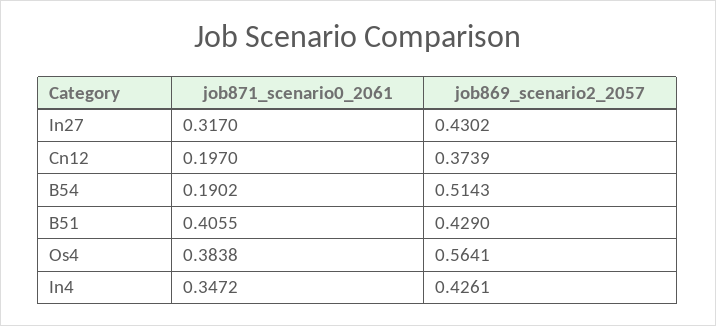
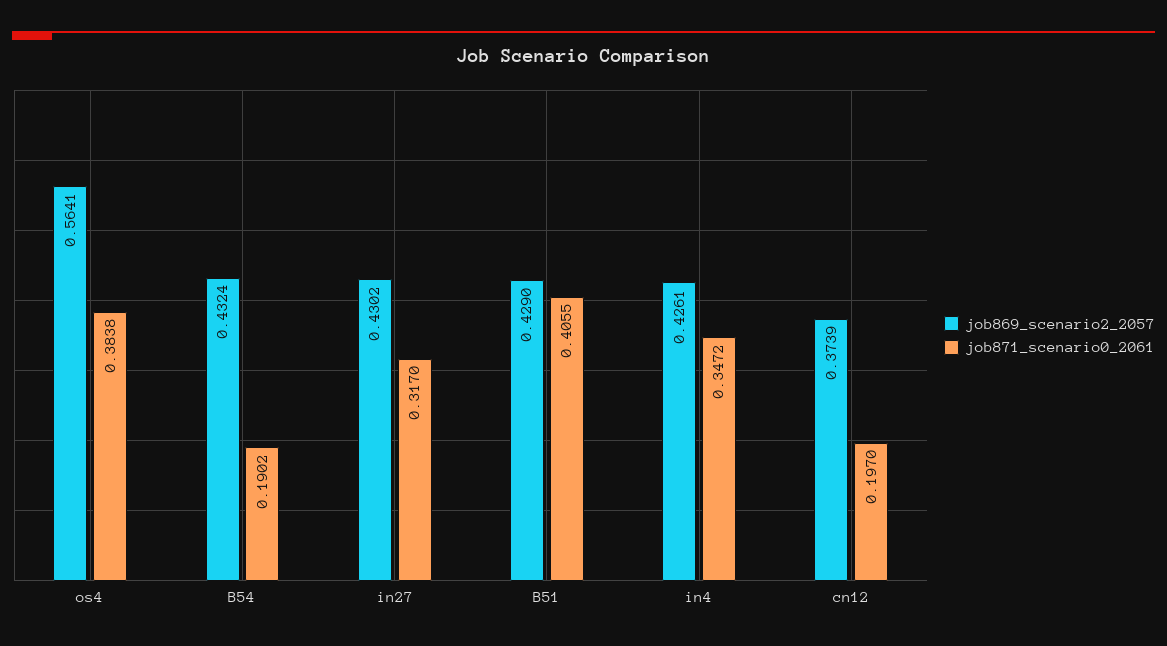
job869_scenario2_2057, B54: 0.5143 -> 0.4324

